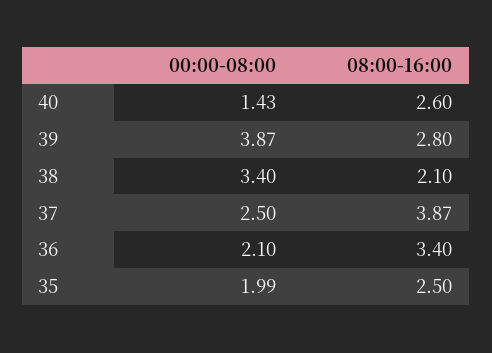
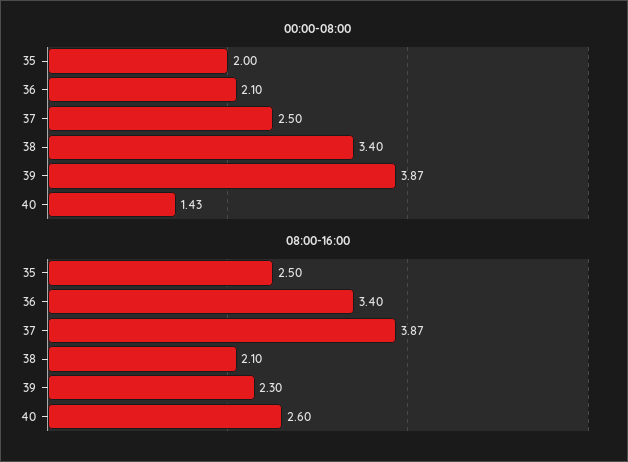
08:00-16:00, 39: 2.8 -> 2.3
00:00-08:00, 35: 1.99 -> 2

